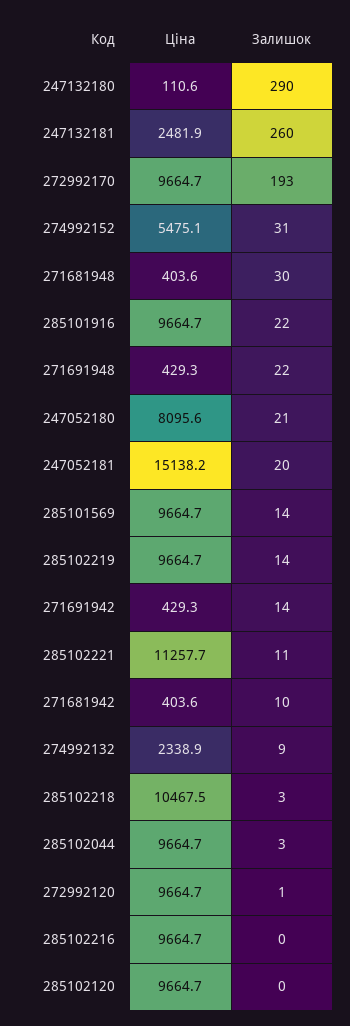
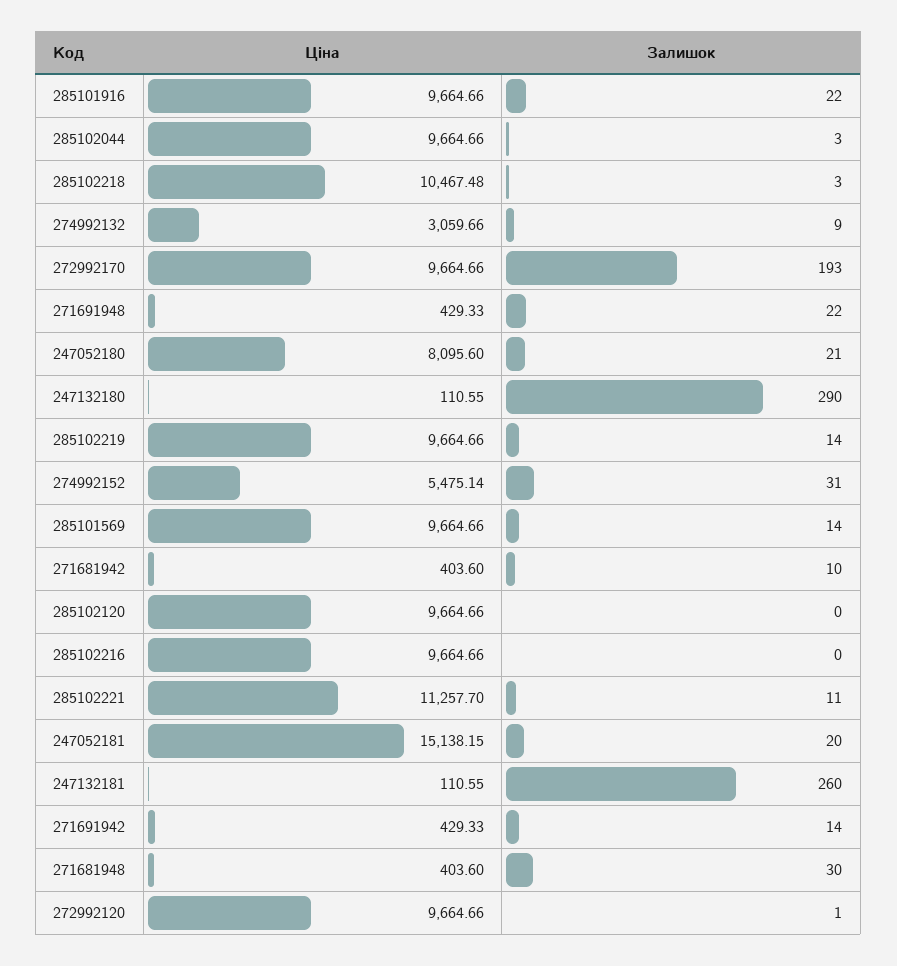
Ціна, 247132181: 2481.9 -> 110.55
Ціна, 274992132: 2338.9 -> 3059.66

